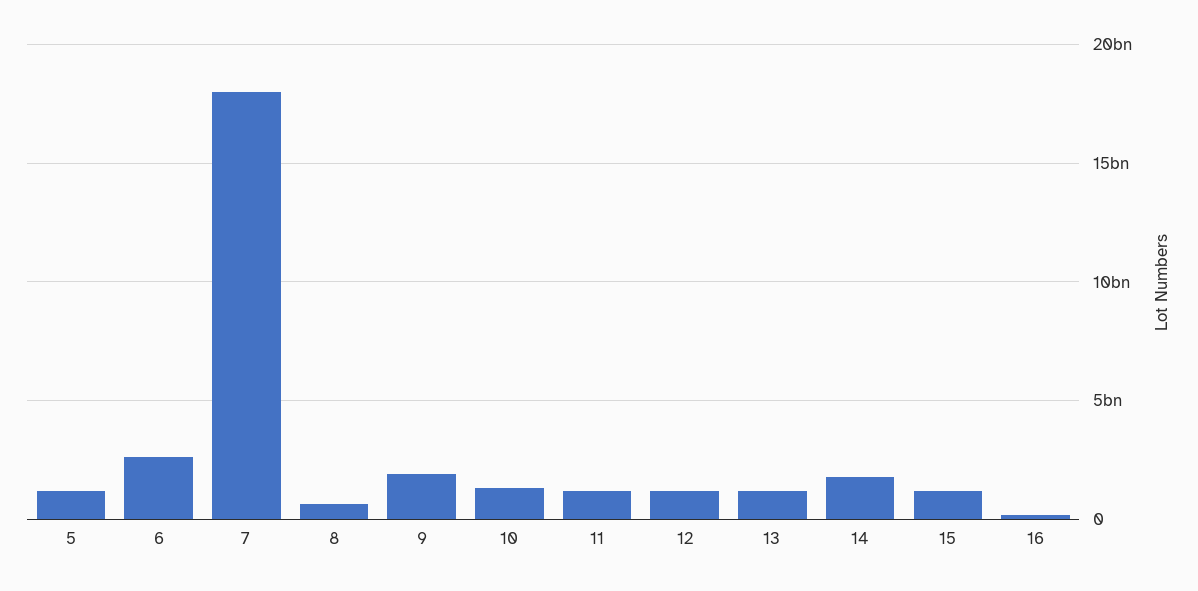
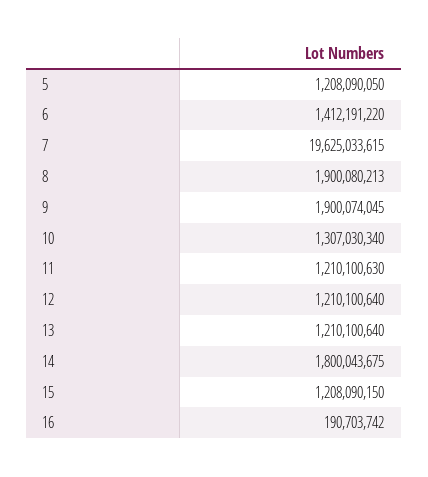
6: 2500000000 -> 1412191220
7: 18000000000 -> 19625033615
8: 500000000 -> 1900080213

